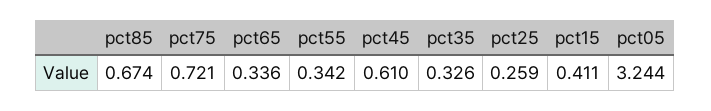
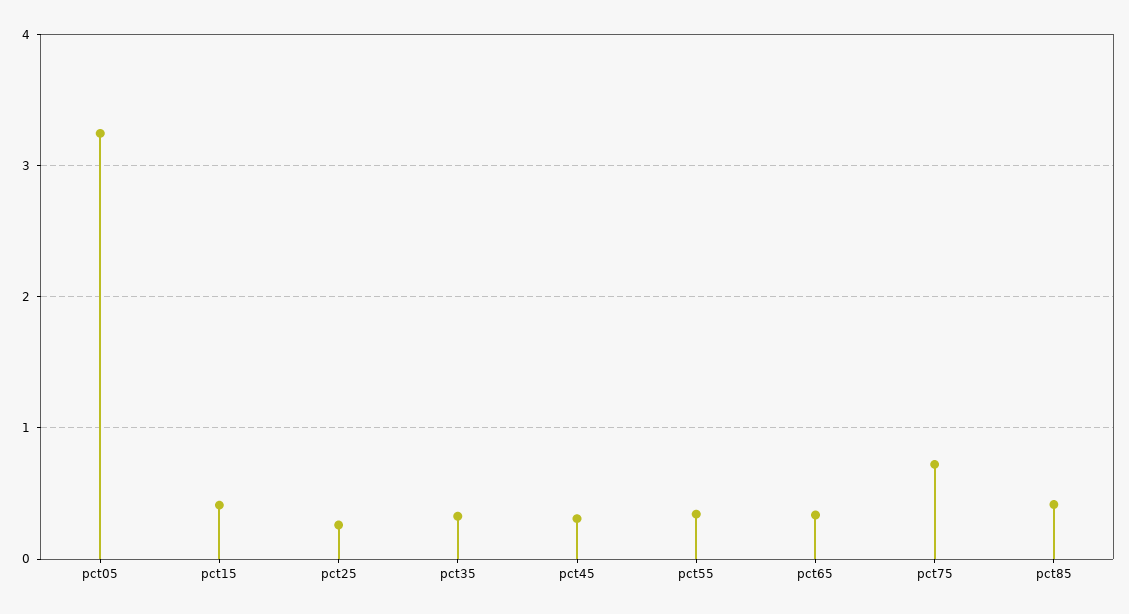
pct85: 0.674 -> 0.4
pct45: 0.61 -> 0.3

